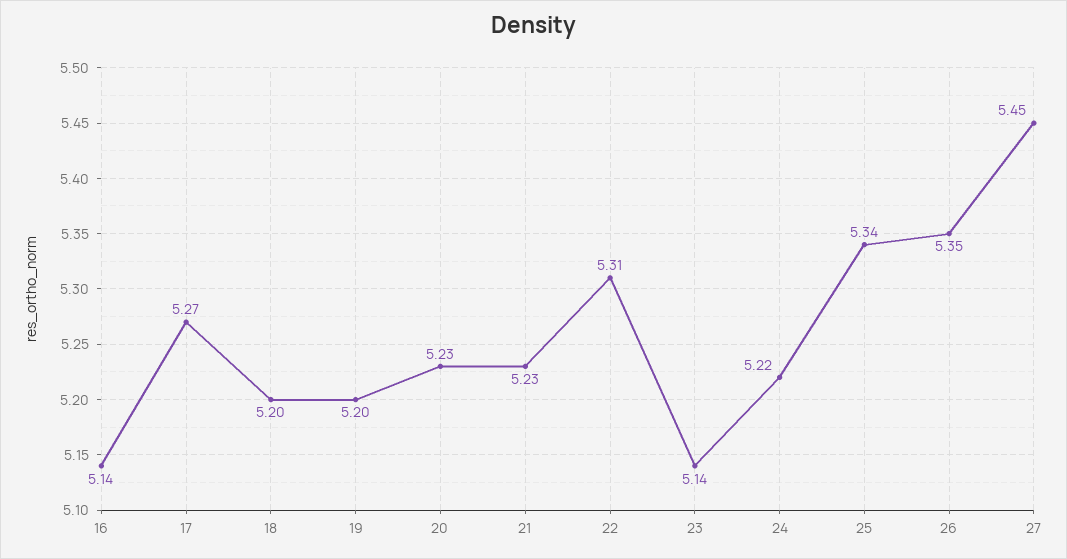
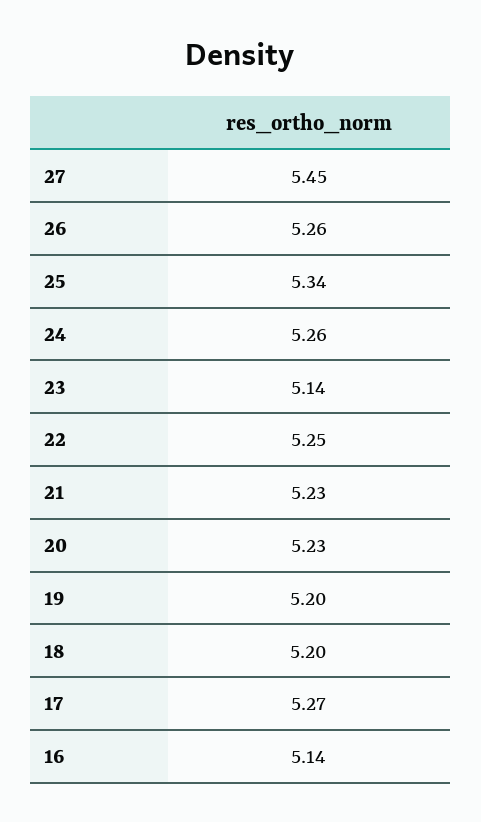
22: 5.31 -> 5.25
24: 5.22 -> 5.26
26: 5.35 -> 5.26

